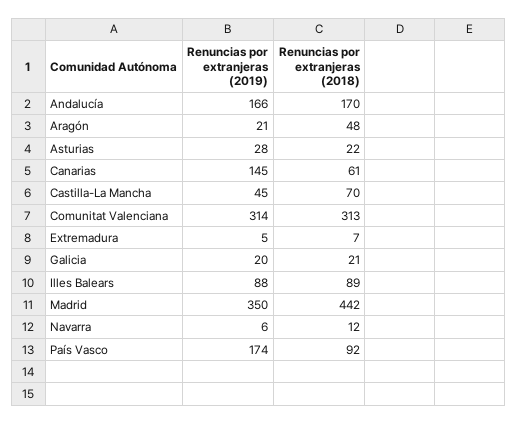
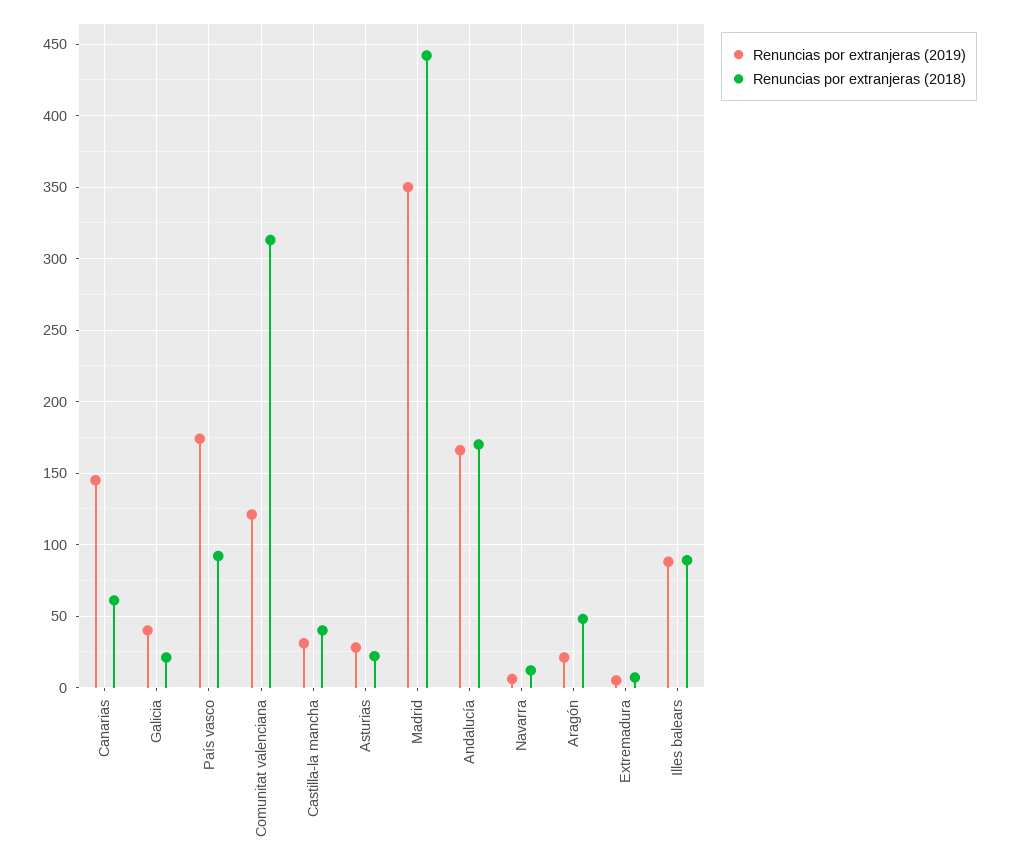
Renuncias por extranjeras (2019), Castilla-La Mancha: 45 -> 30
Renuncias por extranjeras (2018), Castilla-La Mancha: 70 -> 40
Renuncias por extranjeras (2019), Comunitat Valenciana: 314 -> 120
Renuncias por extranjeras (2019), Galicia: 20 -> 40

